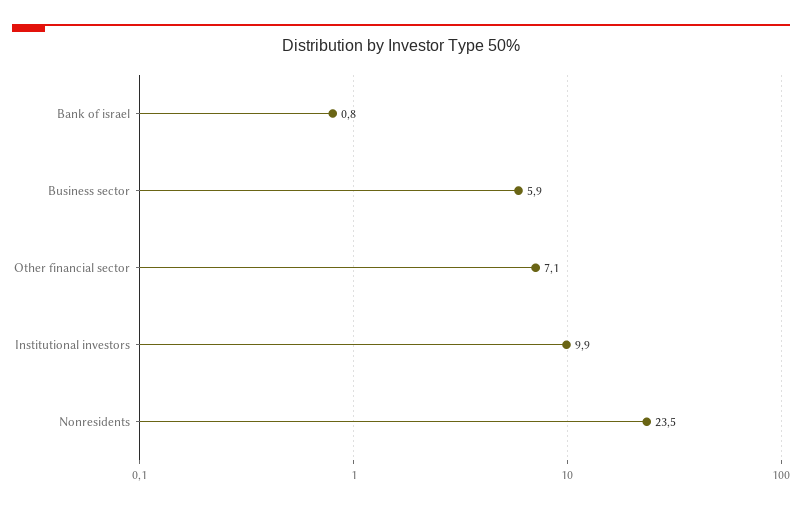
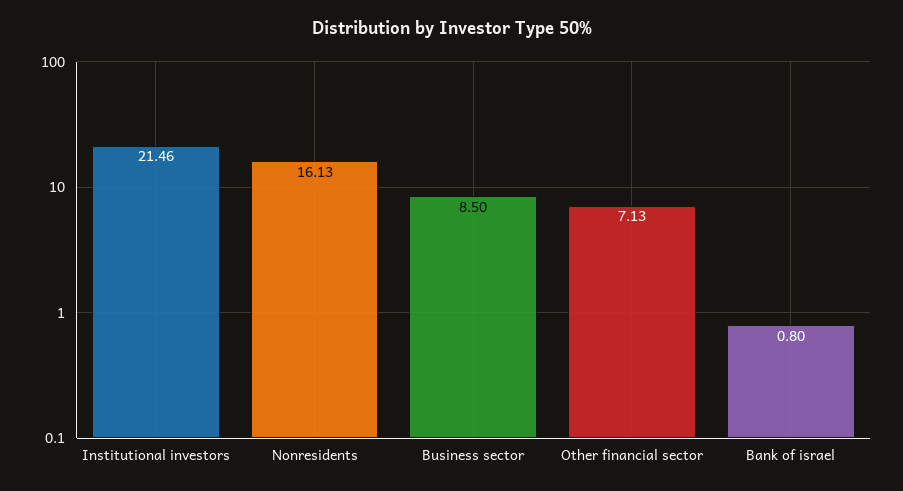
Business sector: 5.9 -> 8.5
Institutional investors: 9.9 -> 21.46
Nonresidents: 23.5 -> 16.13

